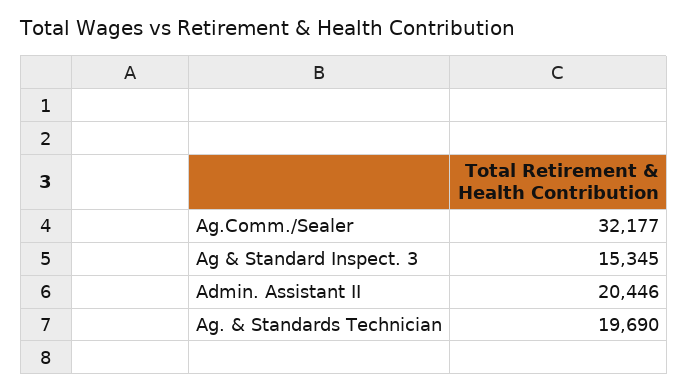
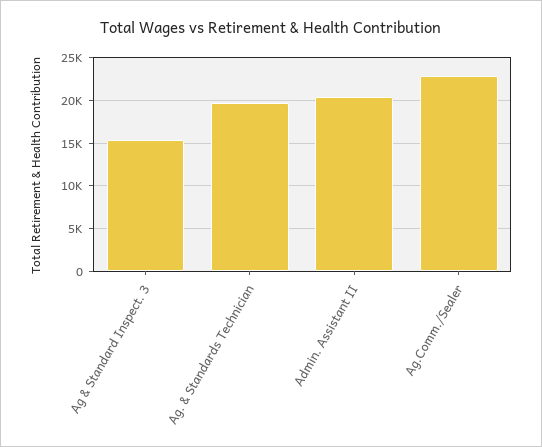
Ag.Comm./Sealer: 32177 -> 23000

